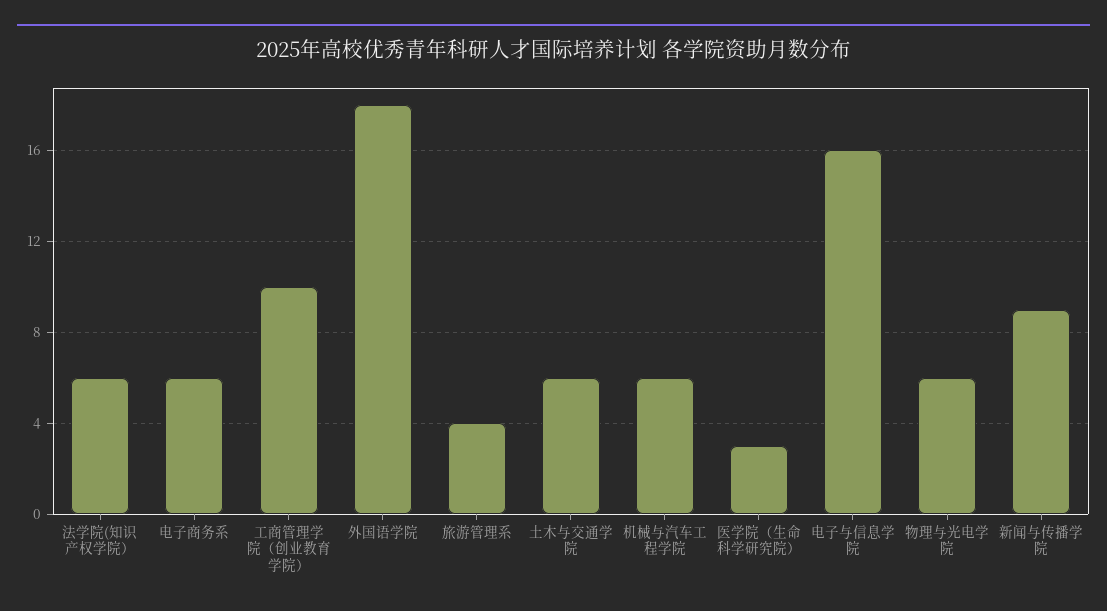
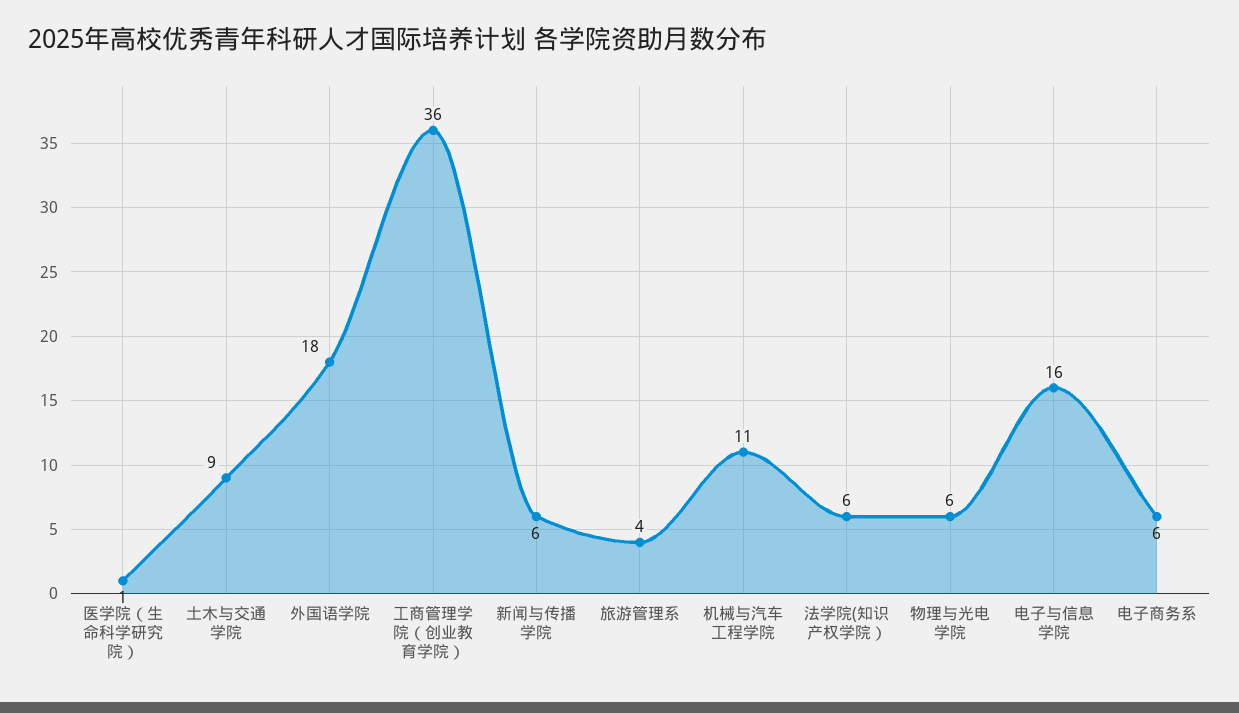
工商管理学院（创业教育学院）: 10 -> 36
土木与交通学院: 6 -> 9
机械与汽车工程学院: 6 -> 11
医学院（生命科学研究院）: 3 -> 1
新闻与传播学院: 9 -> 6

